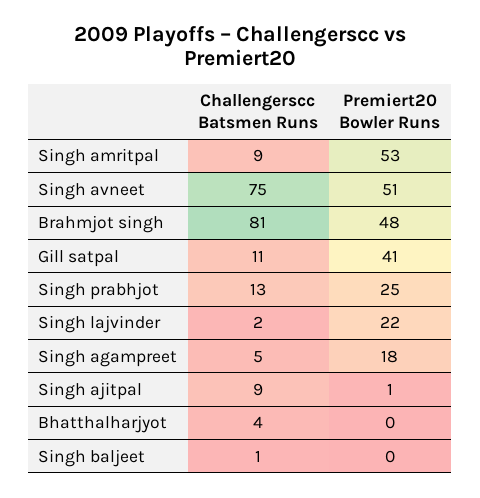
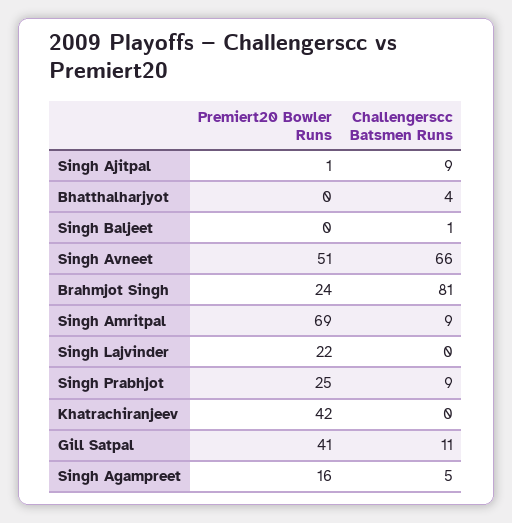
Premiert20 Bowler Runs, Singh amritpal: 53 -> 69
Challengerscc Batsmen Runs, Singh avneet: 75 -> 66
Premiert20 Bowler Runs, Brahmjot singh: 48 -> 24
Challengerscc Batsmen Runs, Singh prabhjot: 13 -> 9
Challengerscc Batsmen Runs, Singh lajvinder: 2 -> 0
Premiert20 Bowler Runs, Singh agampreet: 18 -> 16
Premiert20 Bowler Runs, Khatrachiranjeev: none -> 42
Challengerscc Batsmen Runs, Khatrachiranjeev: none -> 0

